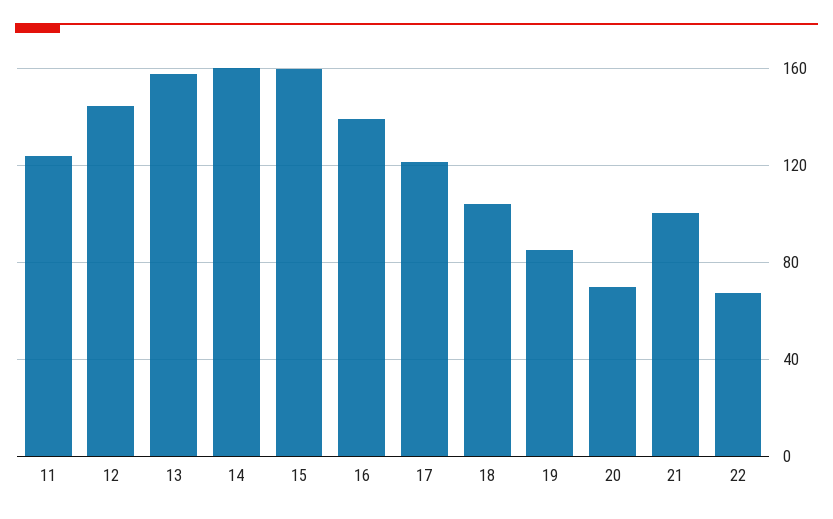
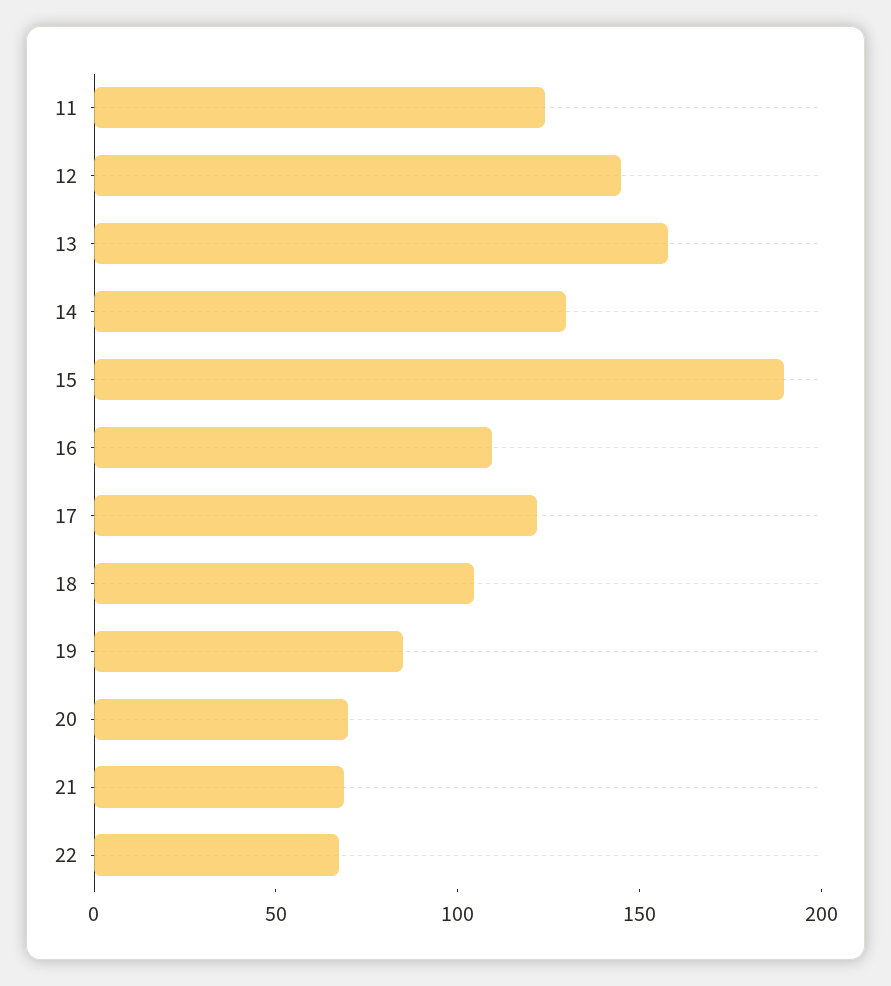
14: 160 -> 130
15: 160 -> 190
16: 140 -> 110
21: 100 -> 70

